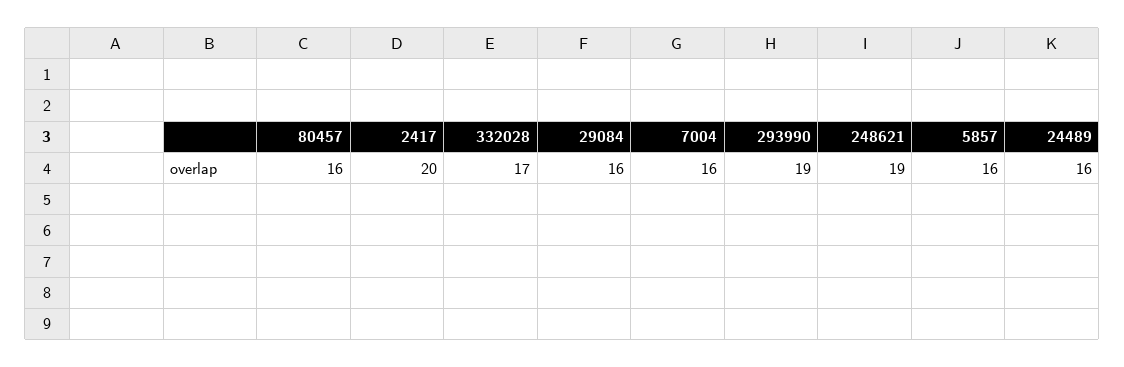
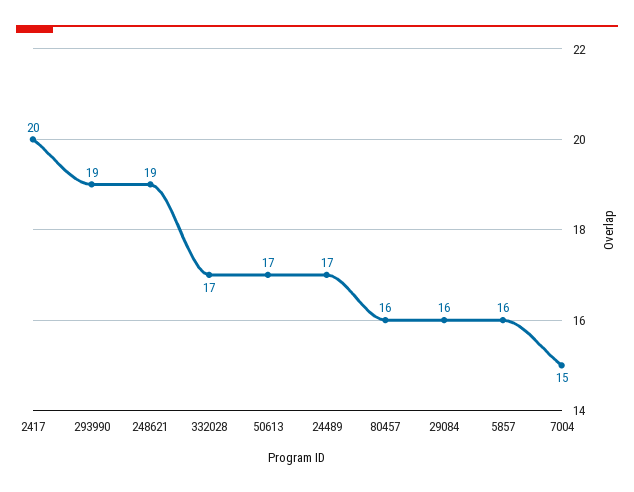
7004: 16 -> 15
24489: 16 -> 17
50613: none -> 17

